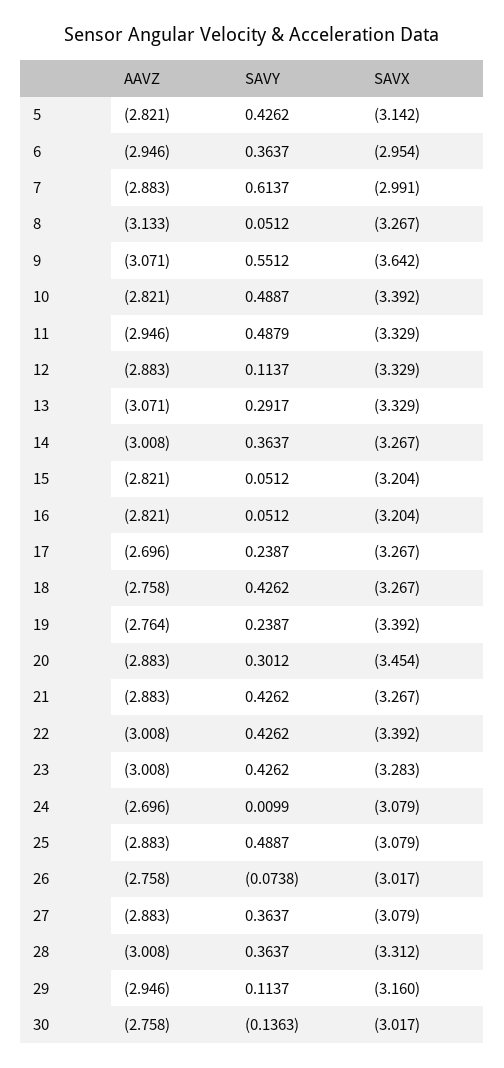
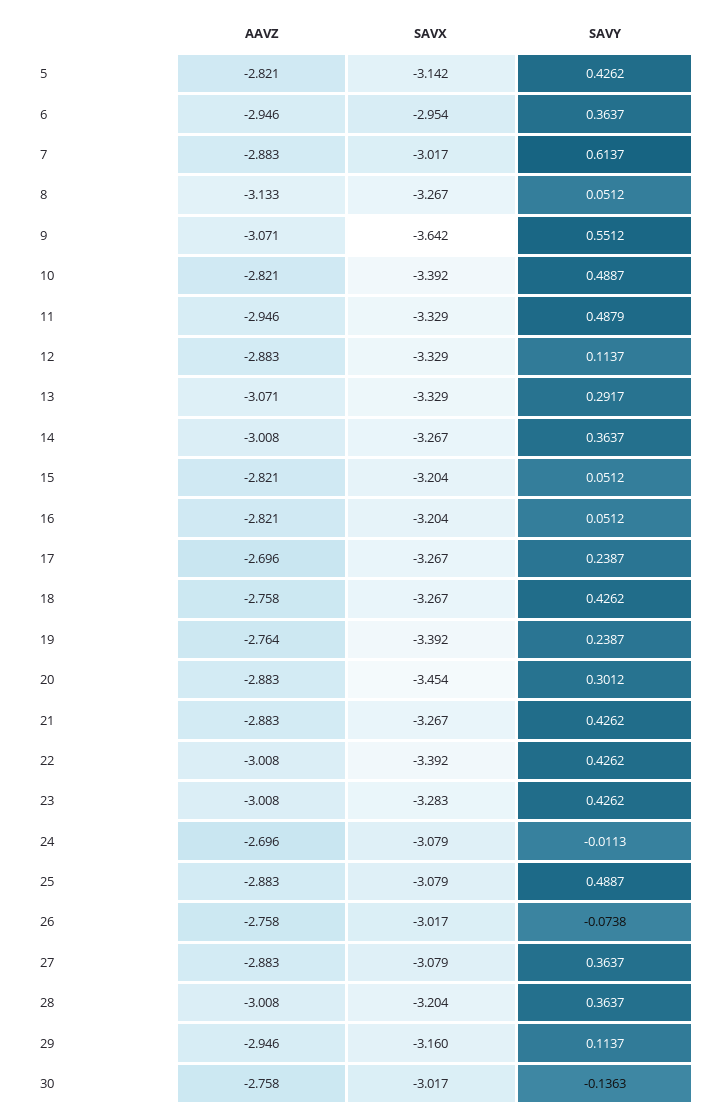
SAVX, 7: -2.991 -> -3.017
SAVY, 24: 0.0099 -> -0.0113
SAVX, 28: -3.312 -> -3.204

